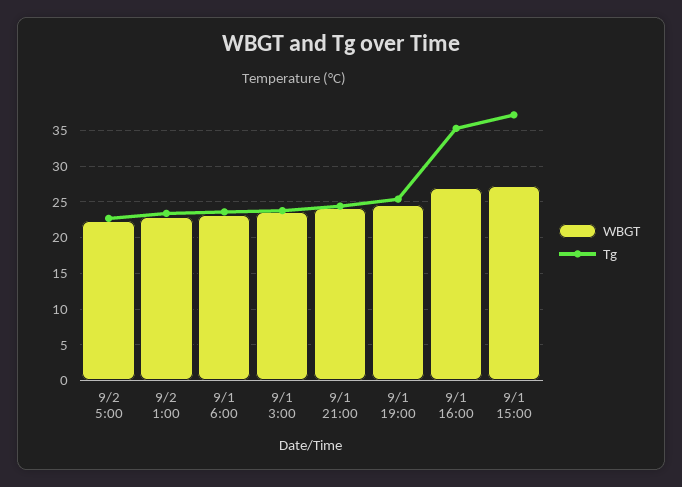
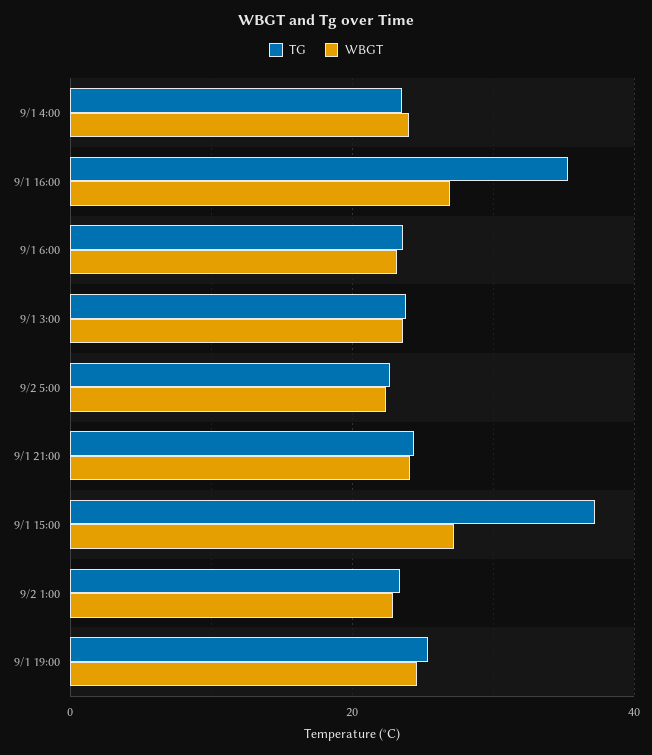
Tg, 9/1 4:00: none -> 24
WBGT, 9/1 4:00: none -> 24

